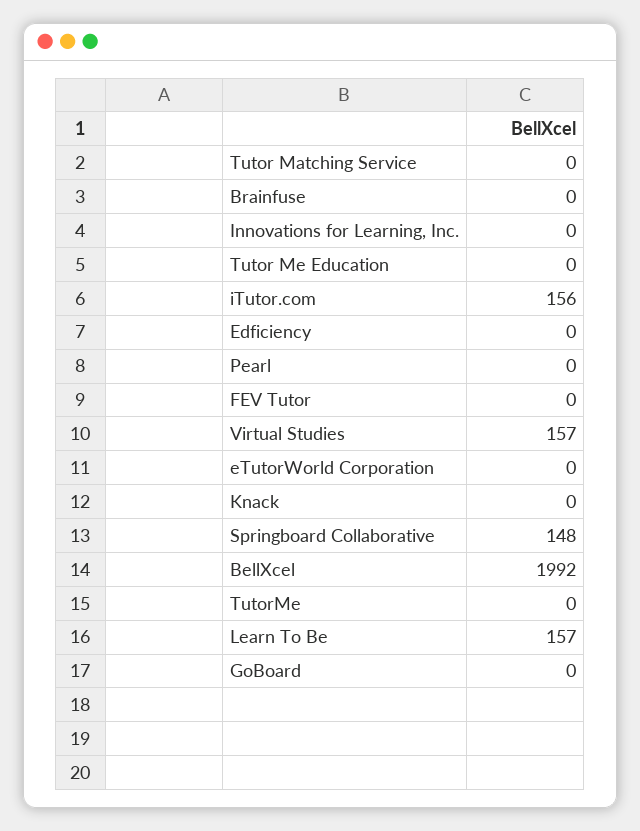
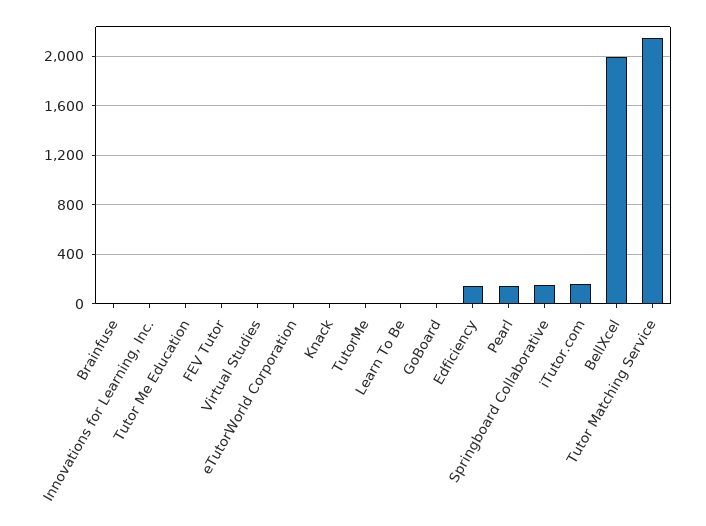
Tutor Matching Service: 0 -> 2150
Edficiency: 0 -> 150
Pearl: 0 -> 150
Virtual Studies: 157 -> 0
Learn To Be: 157 -> 0

